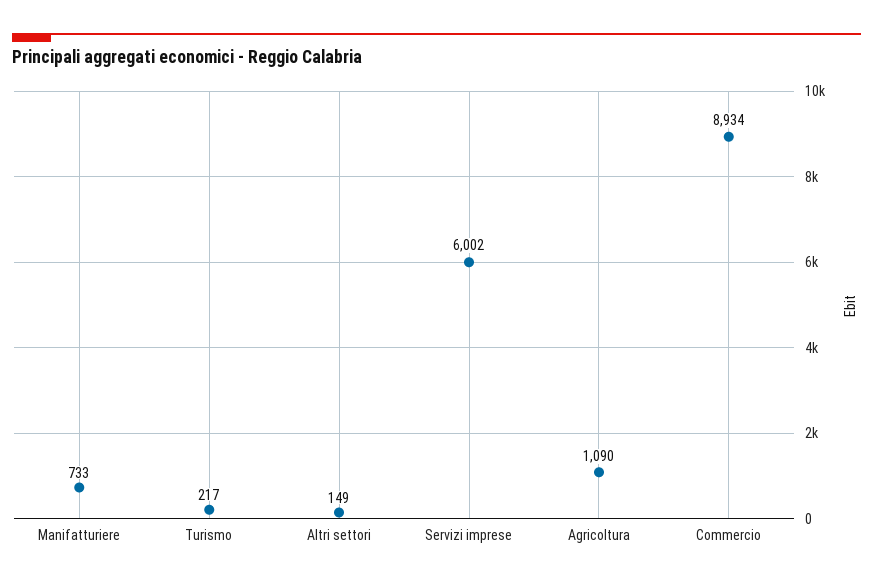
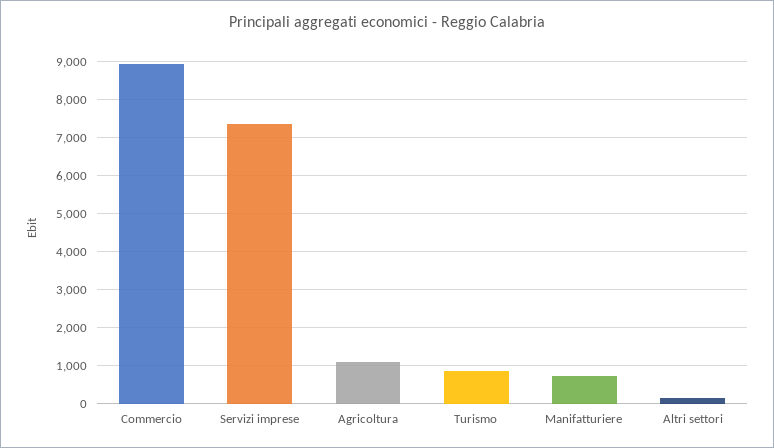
Turismo: 217 -> 800
Servizi imprese: 6002 -> 7400

